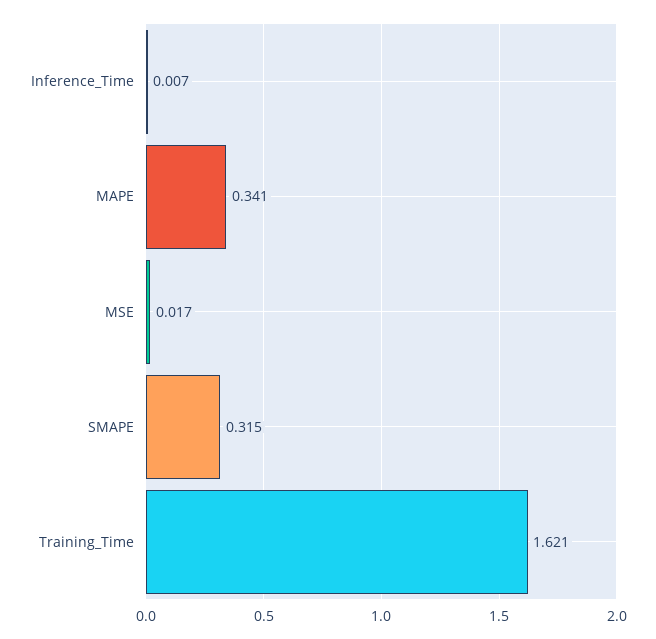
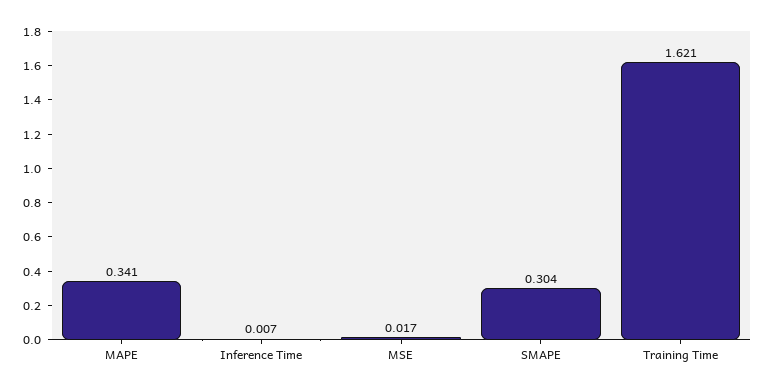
SMAPE: 0.315 -> 0.304

